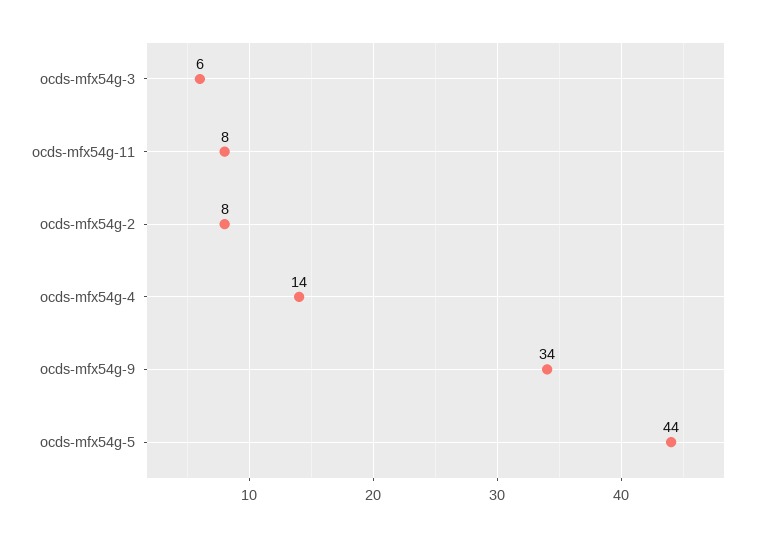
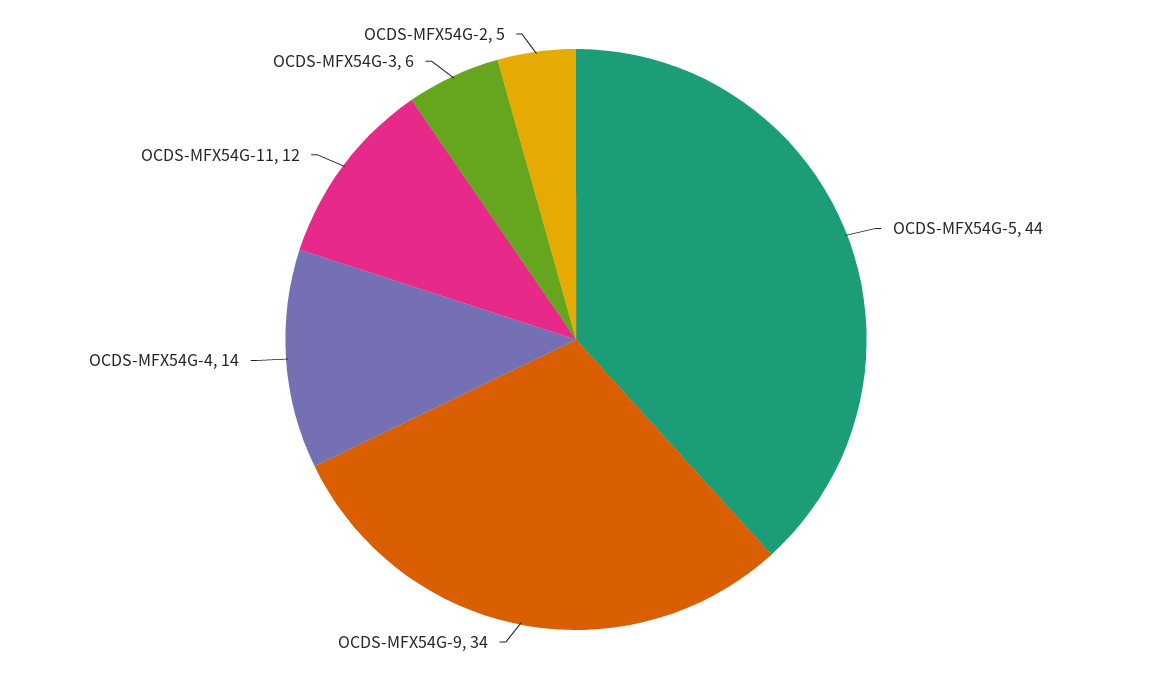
ocds-mfx54g-11: 8 -> 12
ocds-mfx54g-2: 8 -> 5

